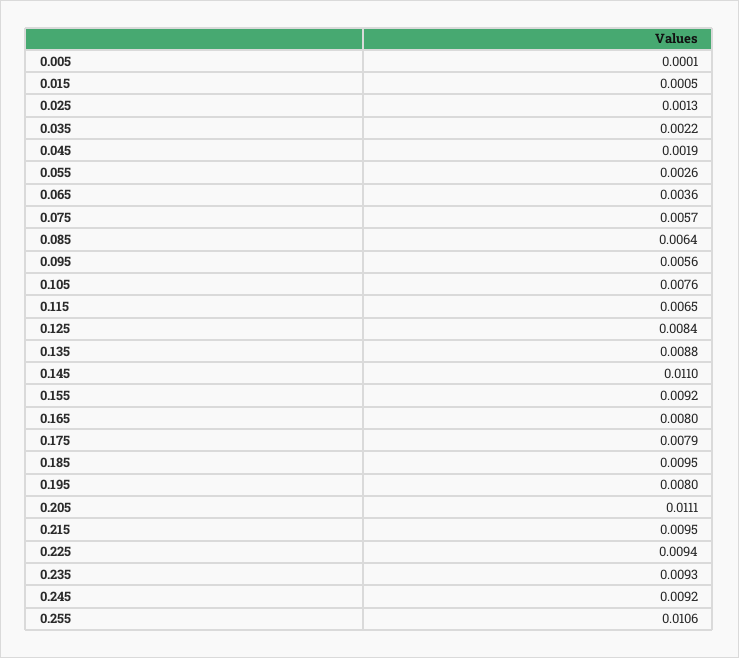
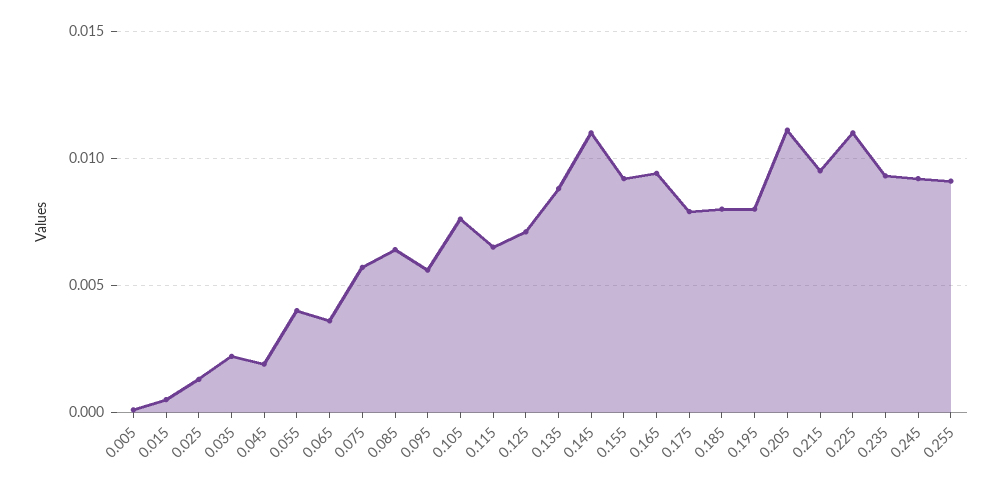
0.055: 0.0026 -> 0.004
0.125: 0.0084 -> 0.007
0.165: 0.008 -> 0.0095
0.185: 0.0095 -> 0.008
0.225: 0.0094 -> 0.011
0.255: 0.0106 -> 0.009

